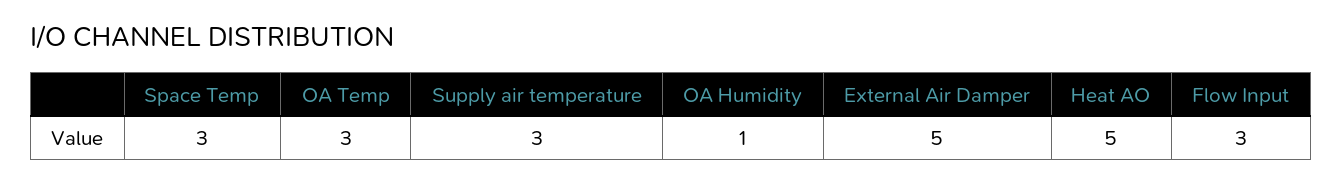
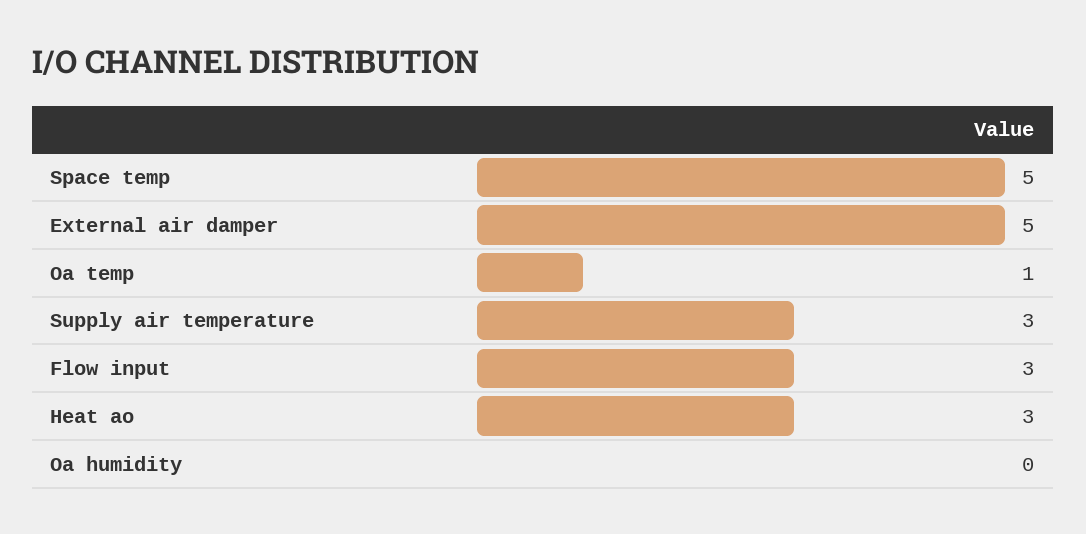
Space Temp: 3 -> 5
OA Temp: 3 -> 1
OA Humidity: 1 -> 0
Heat AO: 5 -> 3

